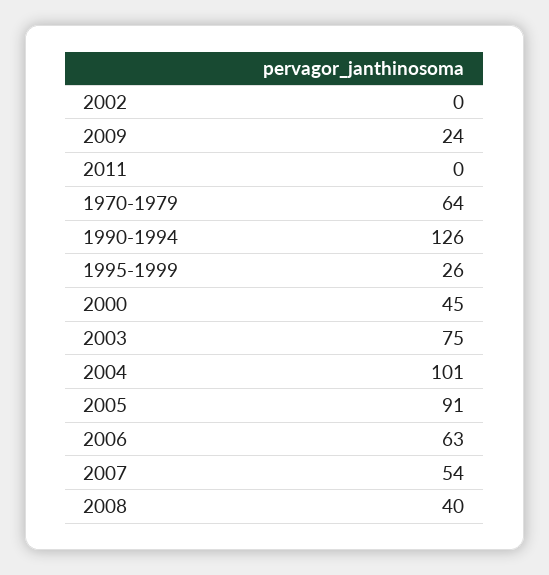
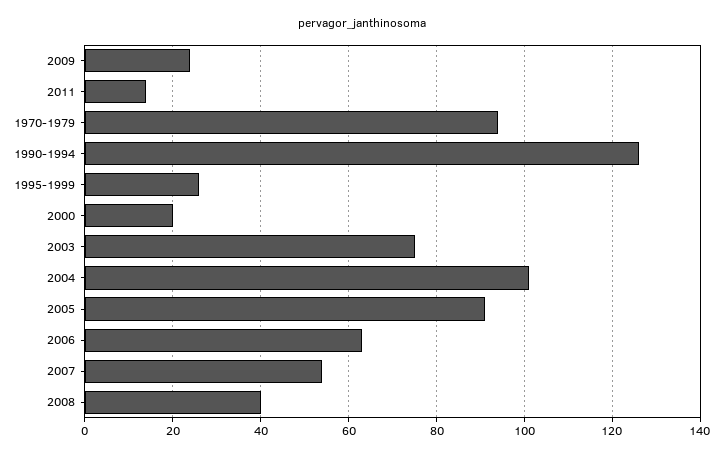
2002: 0 -> none
2011: 0 -> 15
1970-1979: 64 -> 95
2000: 45 -> 20

